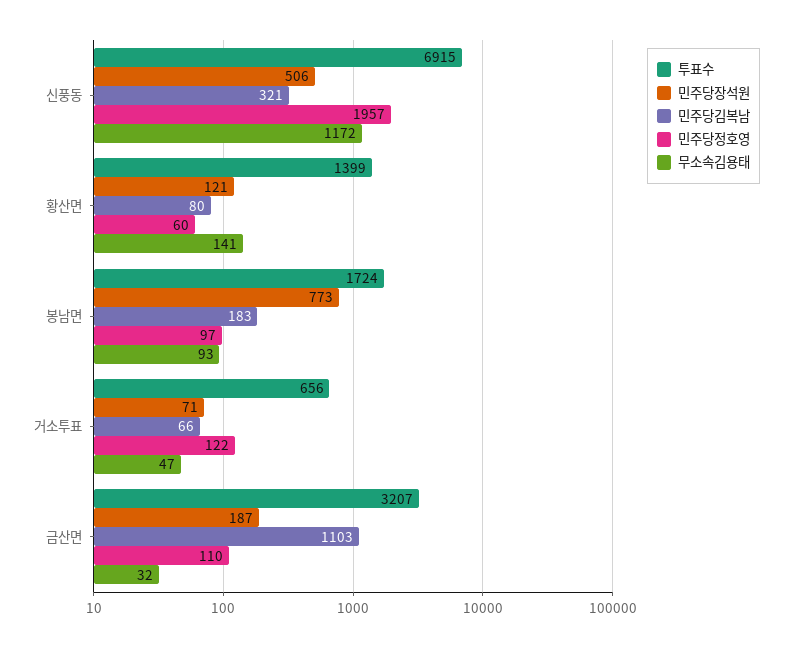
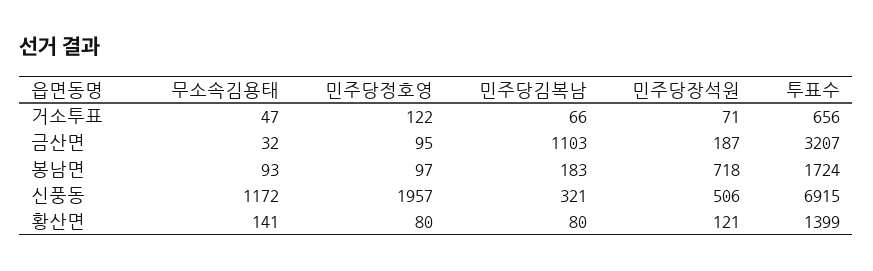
민주당정호영, 황산면: 60 -> 80
민주당장석원, 봉남면: 773 -> 718
민주당정호영, 금산면: 110 -> 95

